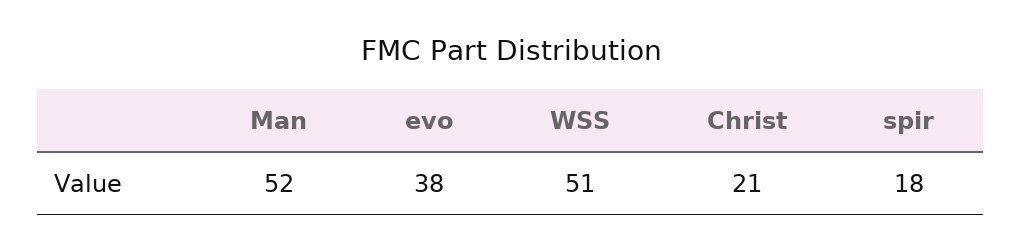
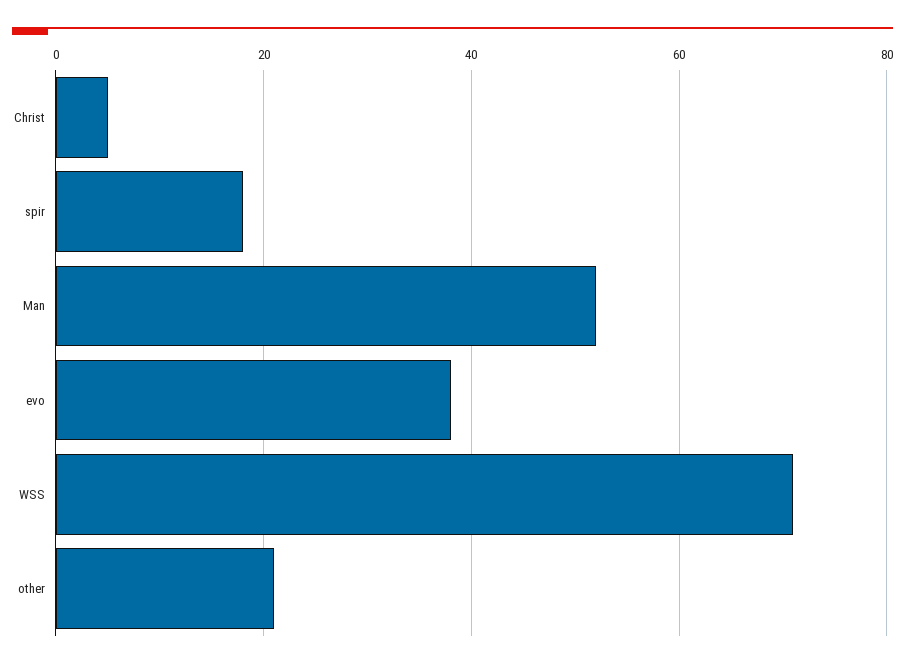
WSS: 51 -> 70
Christ: 21 -> 5
other: none -> 20

